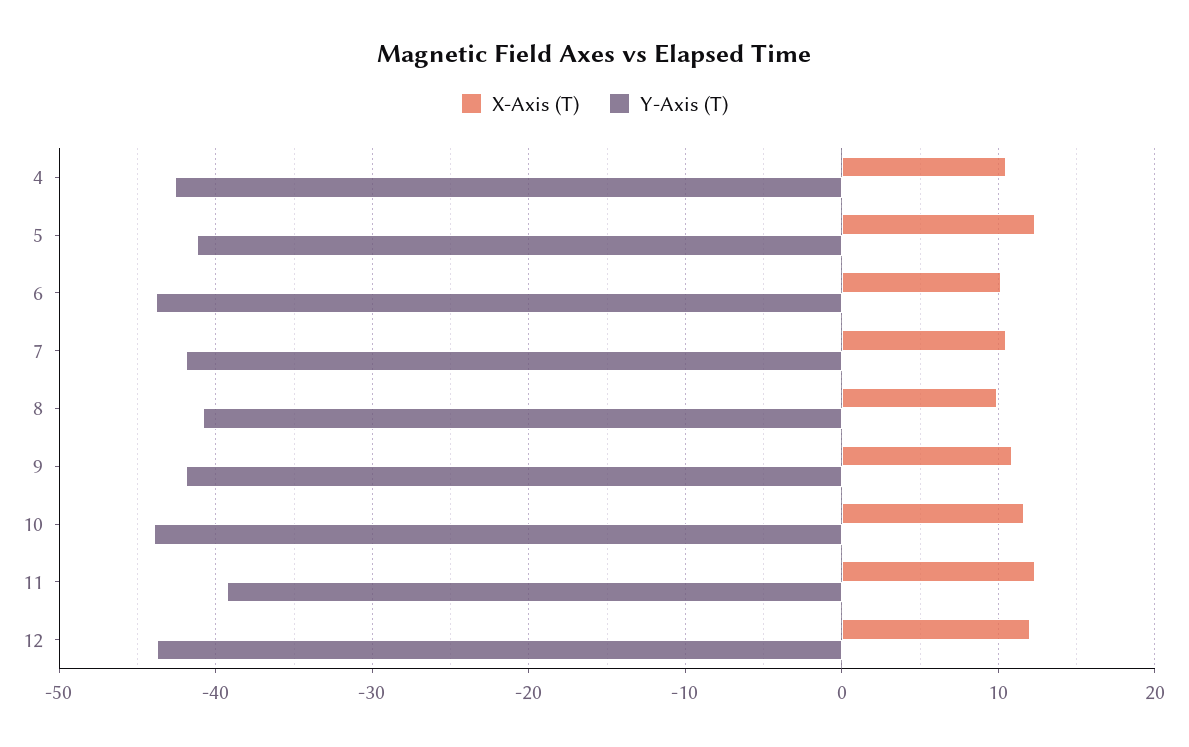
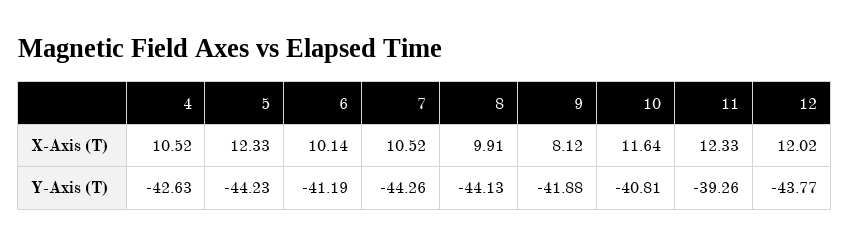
Y-Axis (T), 5: -41 -> -44.23
Y-Axis (T), 6: -44 -> -41.19
Y-Axis (T), 7: -42 -> -44.26
Y-Axis (T), 8: -41 -> -44.13
X-Axis (T), 9: 11 -> 8.12
Y-Axis (T), 10: -44 -> -40.81

